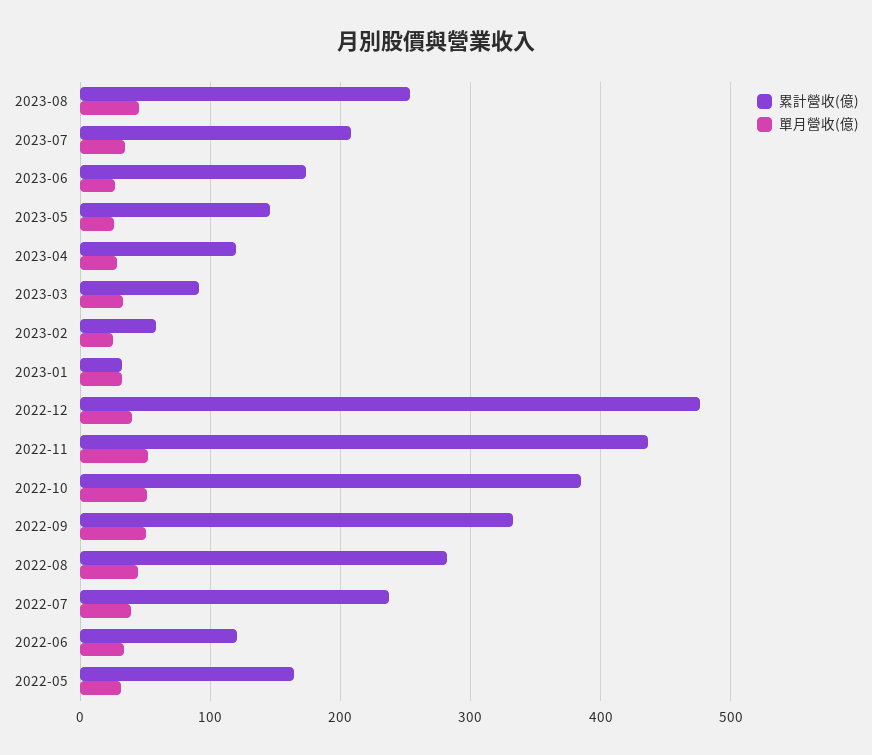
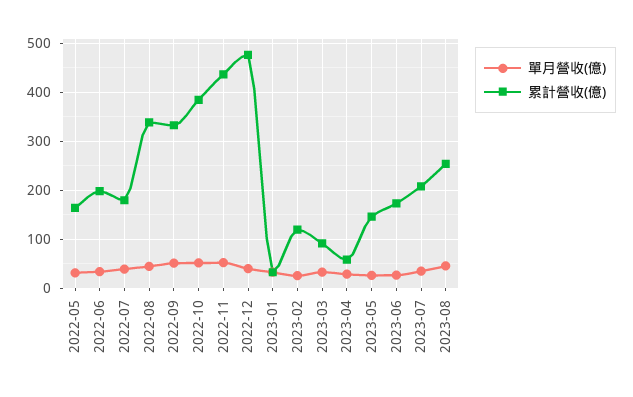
累計營收(億), 2023-04: 120 -> 60
累計營收(億), 2023-02: 60 -> 120
累計營收(億), 2022-08: 280 -> 340
累計營收(億), 2022-07: 240 -> 180
累計營收(億), 2022-06: 120 -> 200

